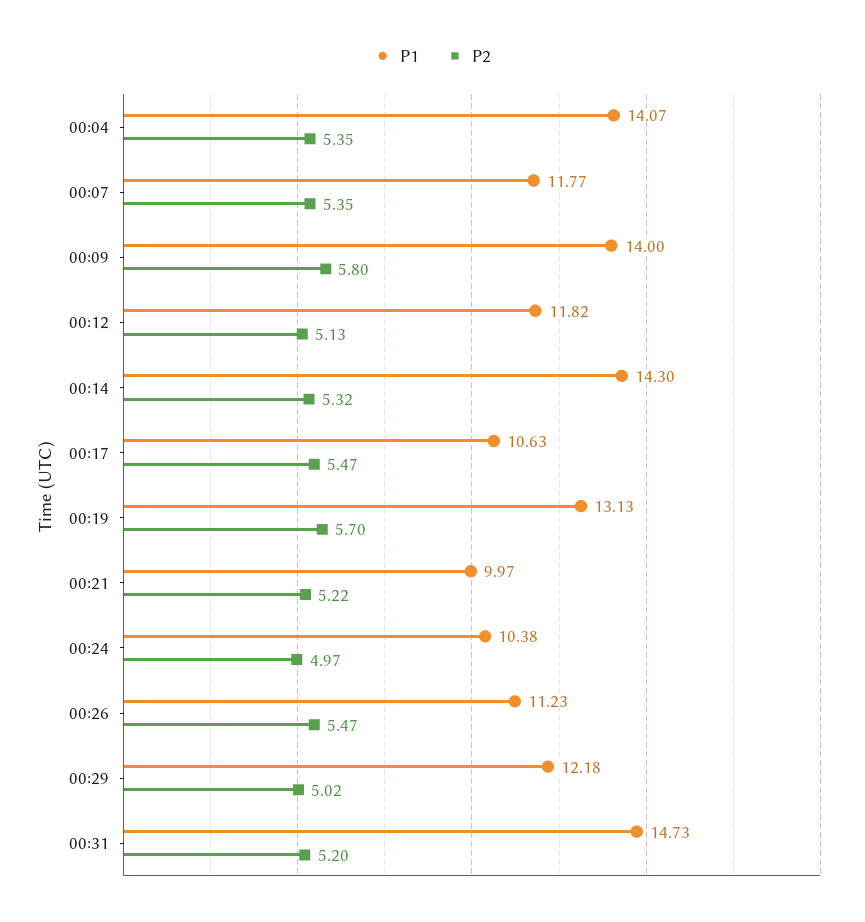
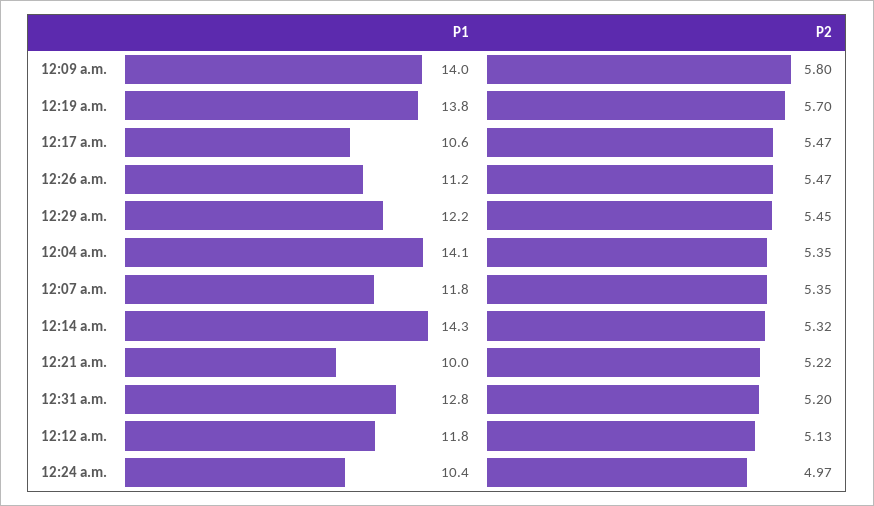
P1, 00:19: 13.13 -> 13.8
P2, 00:29: 5.02 -> 5.45
P1, 00:31: 14.73 -> 12.8

